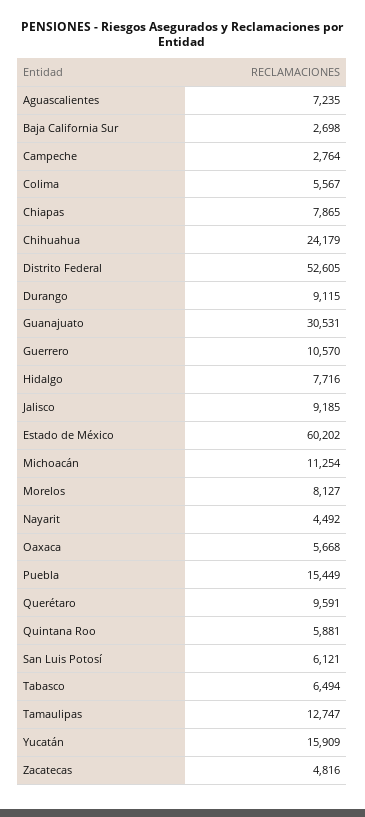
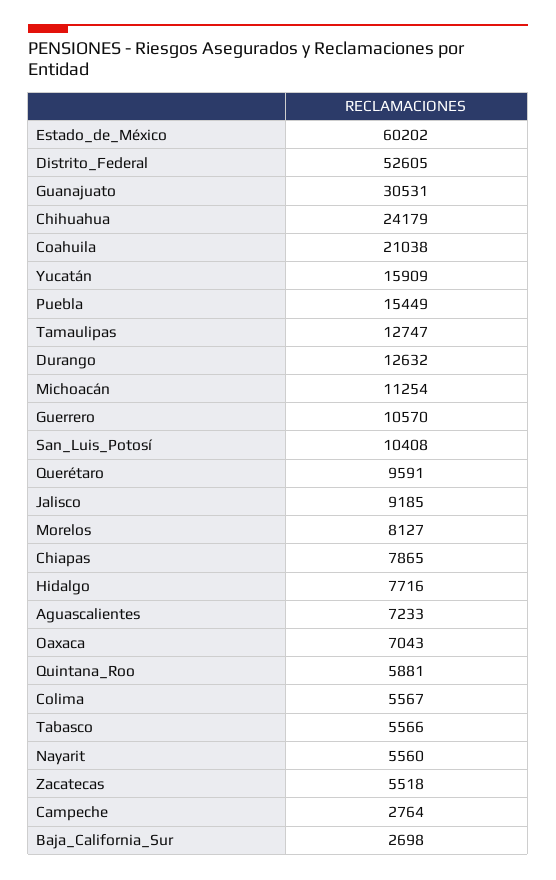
Aguascalientes: 7235 -> 7233
Durango: 9115 -> 12632
Nayarit: 4492 -> 5560
Oaxaca: 5668 -> 7043
San Luis Potosí: 6121 -> 10408
Tabasco: 6494 -> 5566
Zacatecas: 4816 -> 5518
Coahuila: none -> 21038

